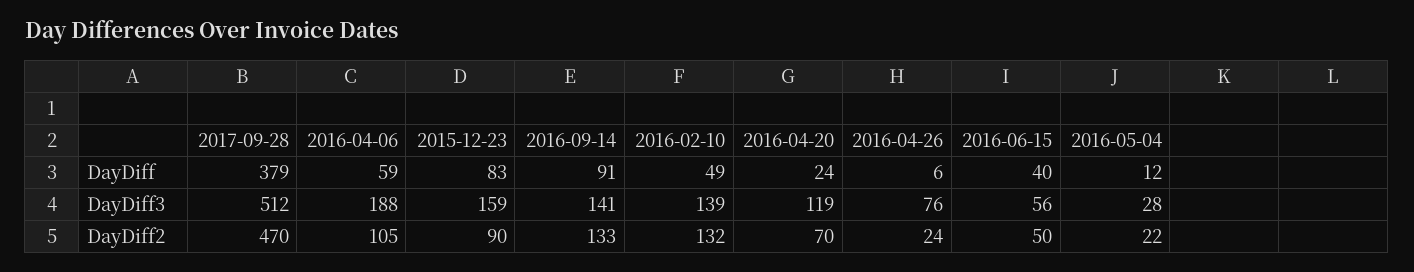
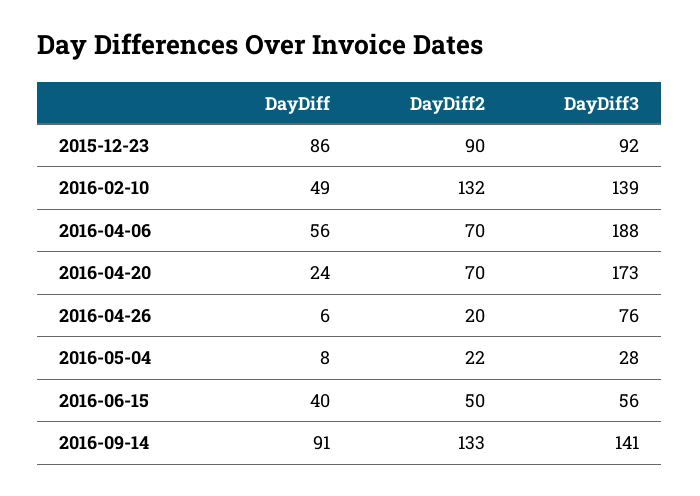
2017-09-28, DayDiff: 379 -> none
2016-04-06, DayDiff: 59 -> 56
2015-12-23, DayDiff: 83 -> 86
2016-05-04, DayDiff: 12 -> 8
2017-09-28, DayDiff3: 512 -> none
2015-12-23, DayDiff3: 159 -> 92
2016-04-20, DayDiff3: 119 -> 173
2017-09-28, DayDiff2: 470 -> none
2016-04-06, DayDiff2: 105 -> 70
2016-04-26, DayDiff2: 24 -> 20

